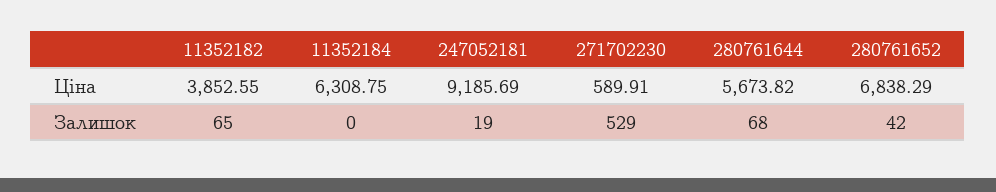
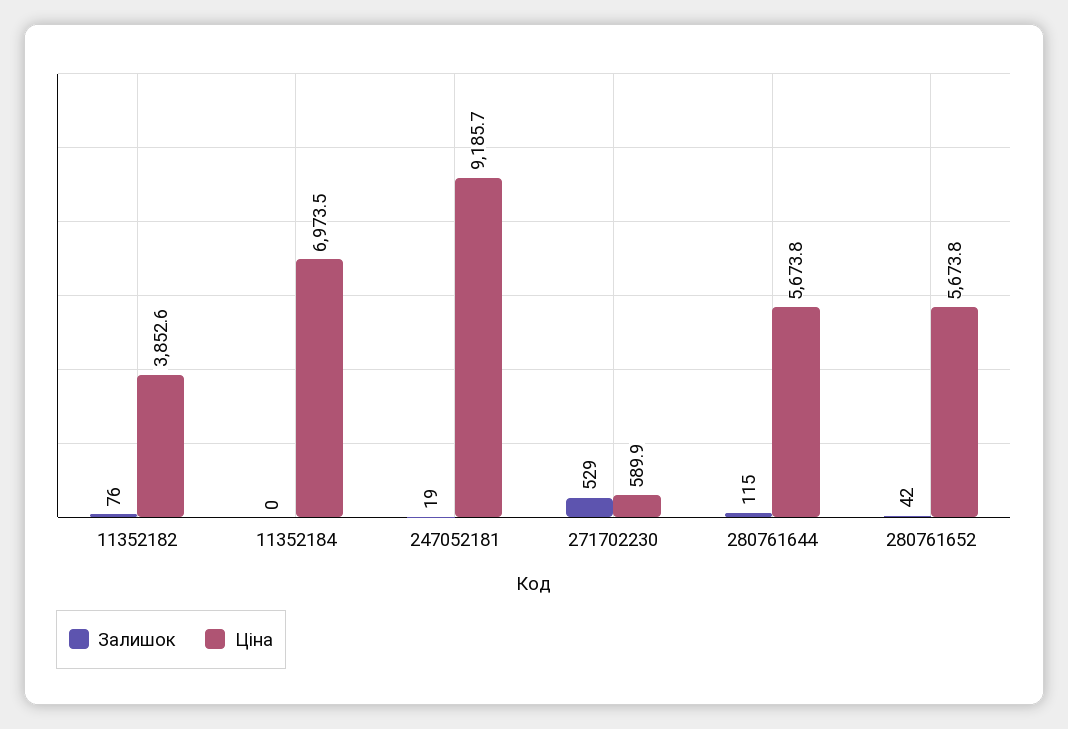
Ціна, 11352184: 6308.75 -> 6973.5
Ціна, 280761652: 6838.29 -> 5673.8
Залишок, 11352182: 65 -> 76
Залишок, 280761644: 68 -> 115

